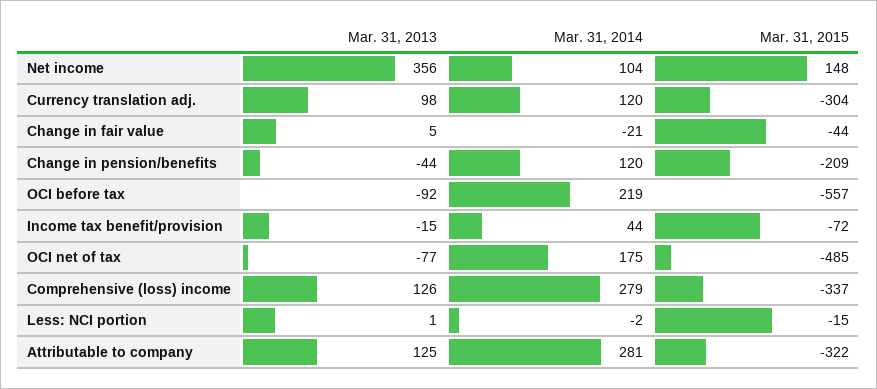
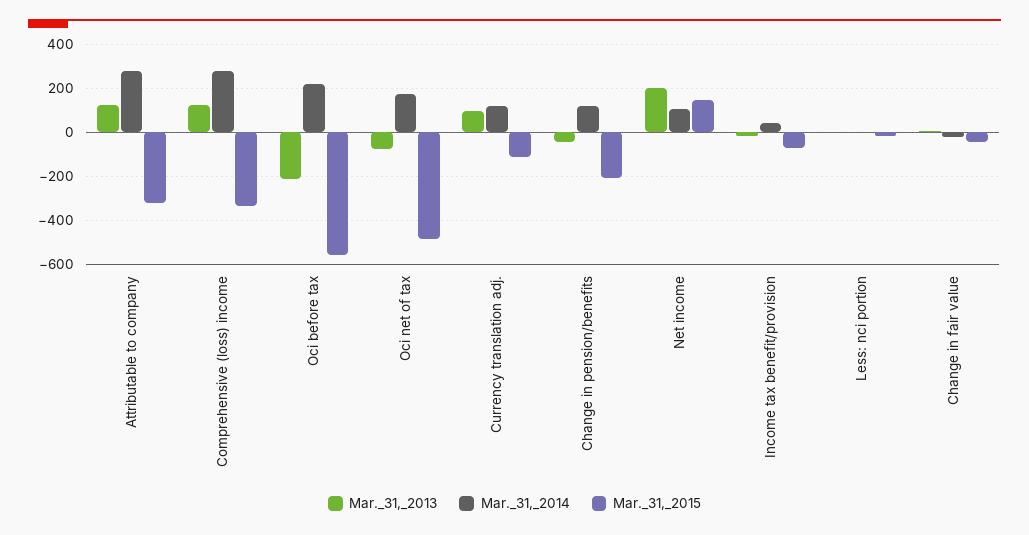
Mar. 31, 2013, Net income: 356 -> 200
Mar. 31, 2015, Currency translation adj.: -304 -> -100
Mar. 31, 2013, OCI before tax: -92 -> -200

